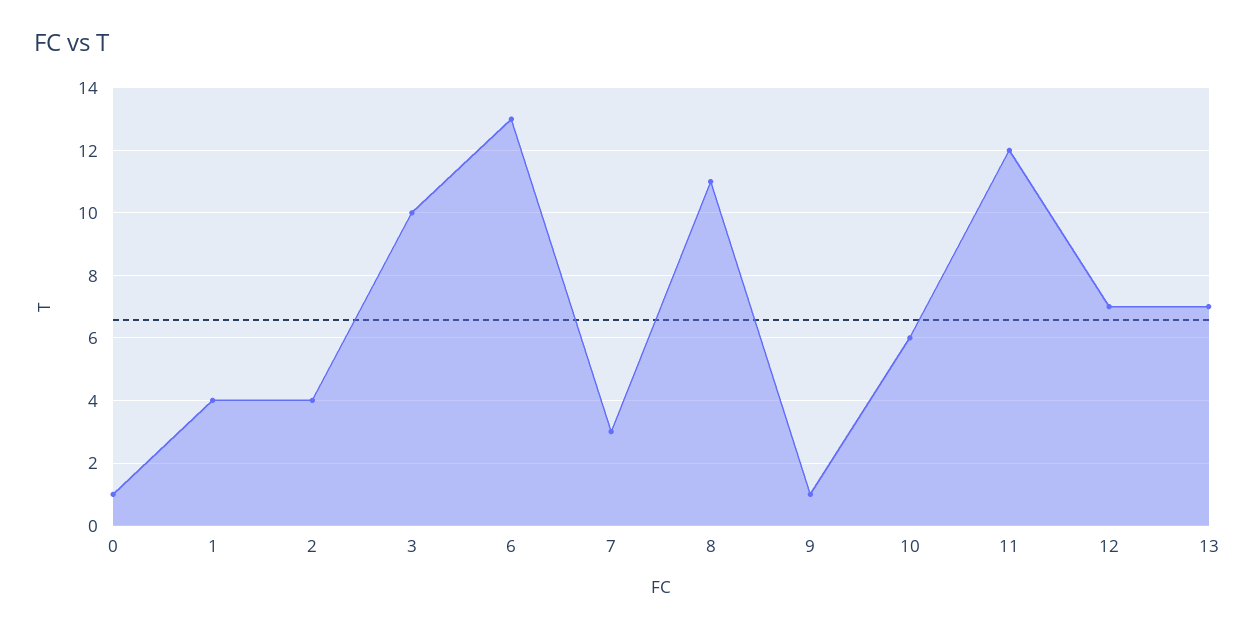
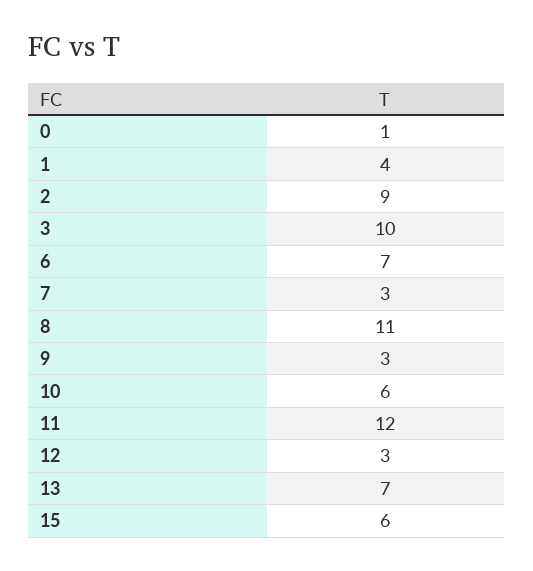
2: 4 -> 9
6: 13 -> 7
9: 1 -> 3
12: 7 -> 3
15: none -> 6

